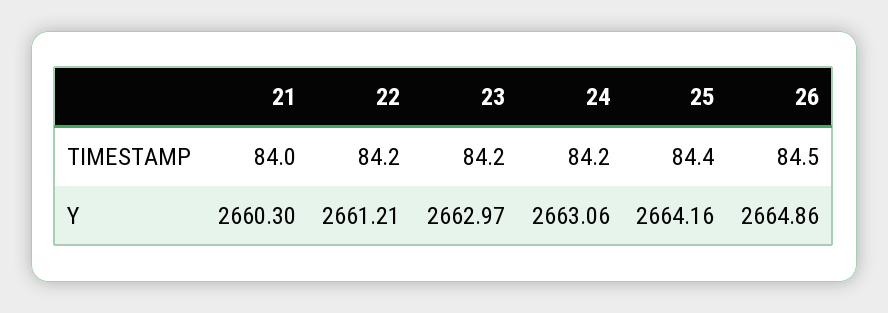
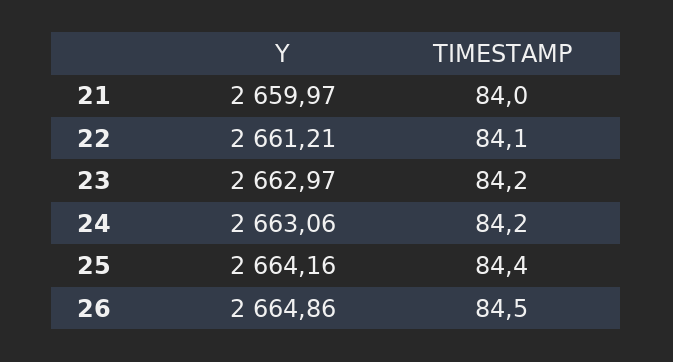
22, TIMESTAMP: 84.2 -> 84.1
21, Y: 2660.3 -> 2659.97

